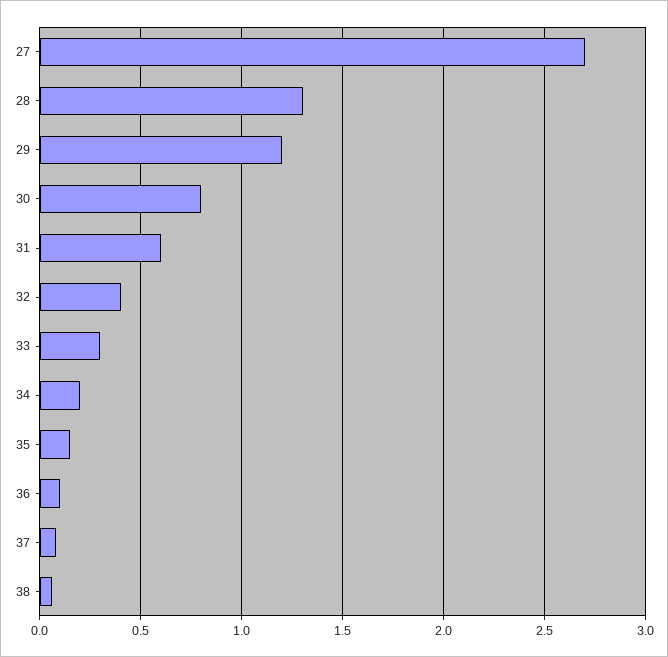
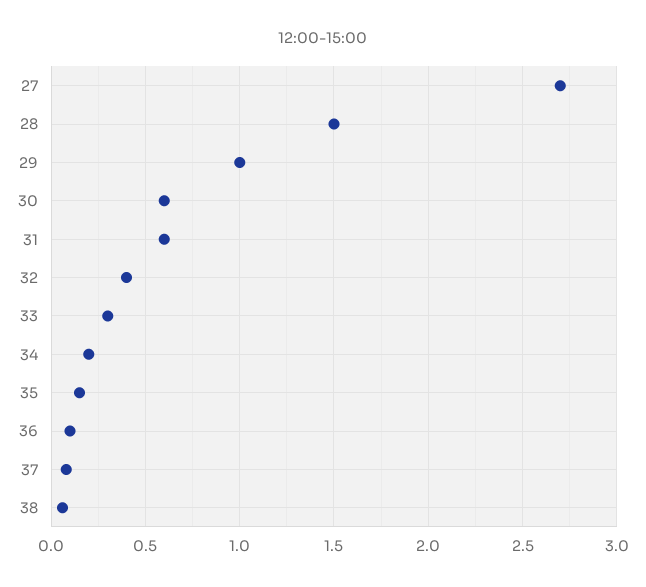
28: 1.3 -> 1.5
29: 1.2 -> 1
30: 0.8 -> 0.6

